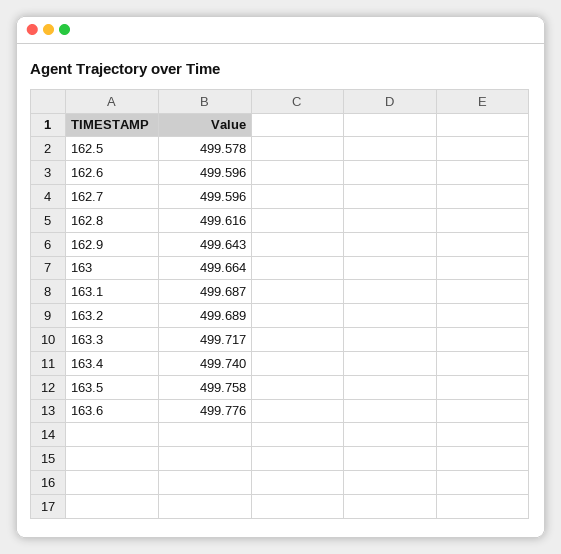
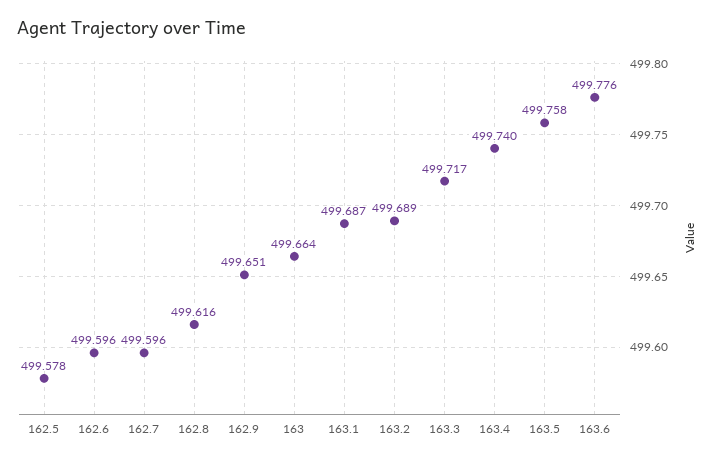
162.9: 499.643 -> 499.651

